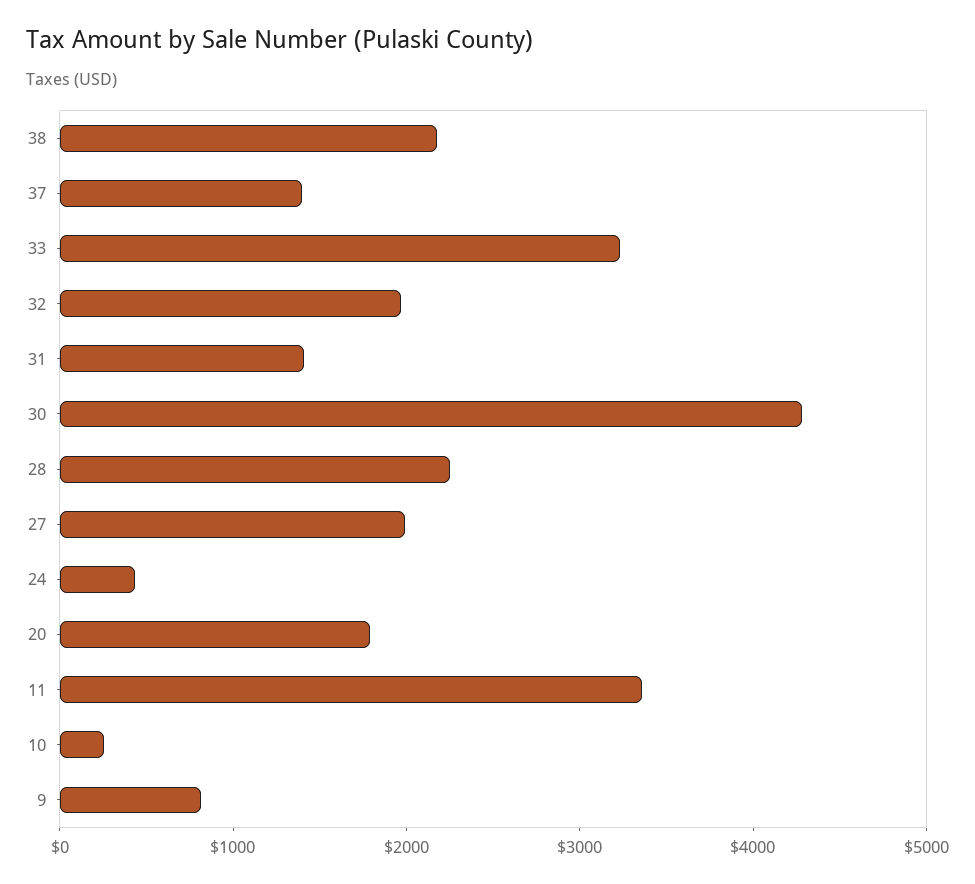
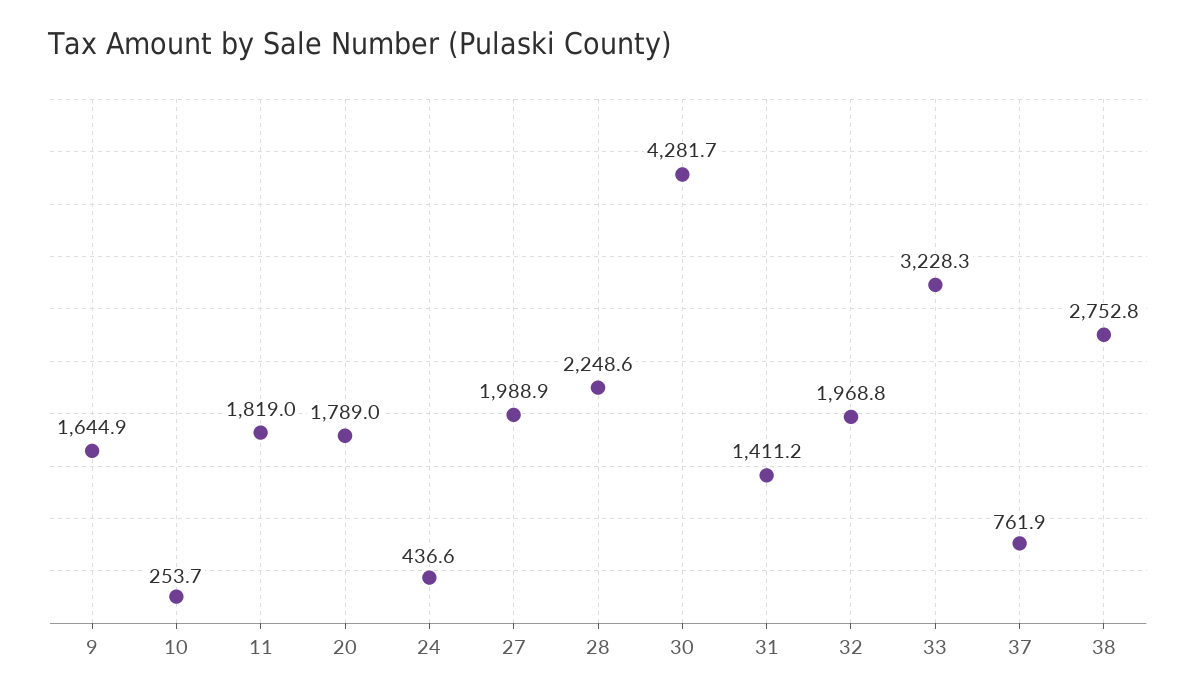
38: 2200 -> 2752.8
37: 1400 -> 761.9
11: 3400 -> 1819
9: 800 -> 1644.9

